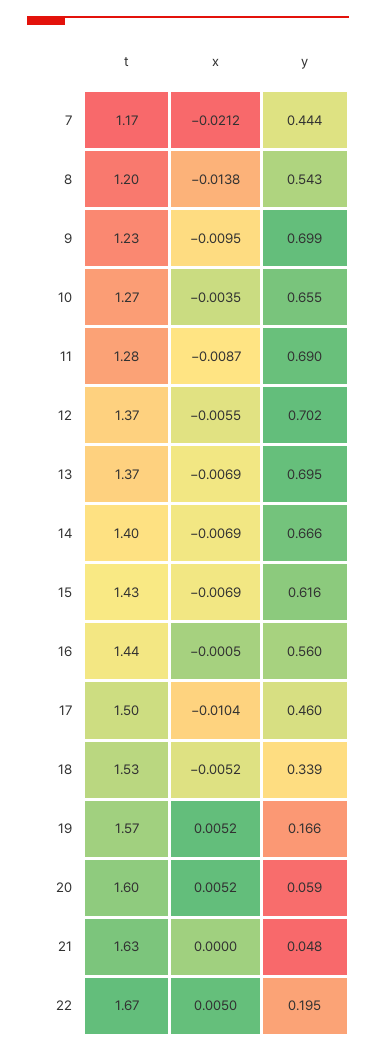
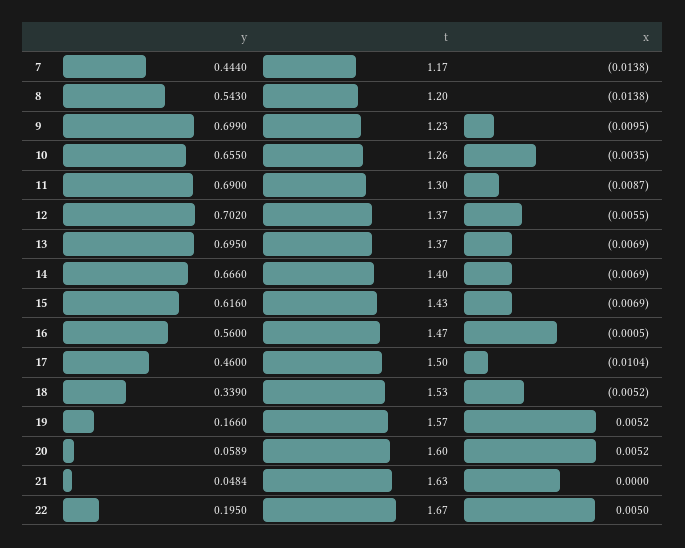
x, 7: -0.0212 -> -0.0138
t, 10: 1.27 -> 1.26
t, 11: 1.28 -> 1.3
t, 16: 1.44 -> 1.47

